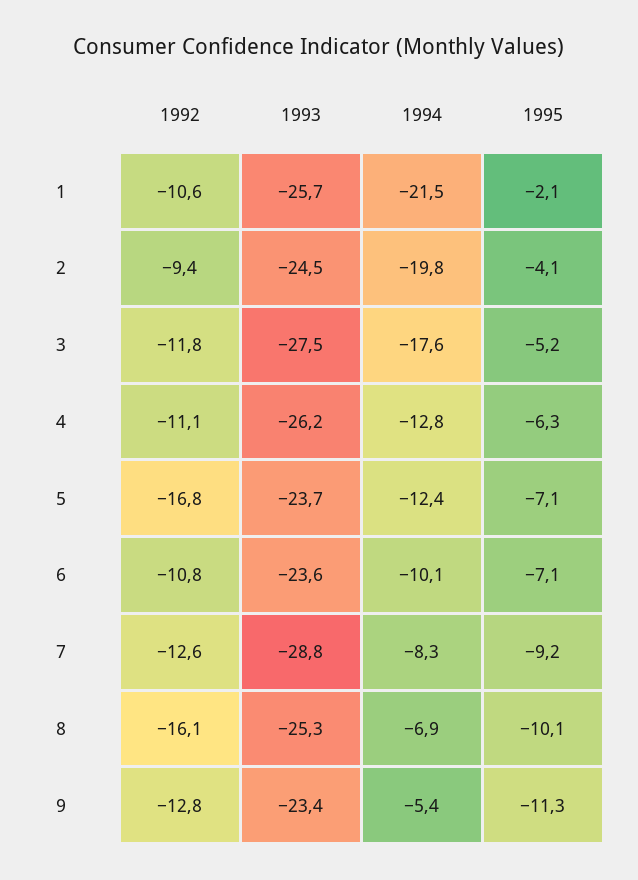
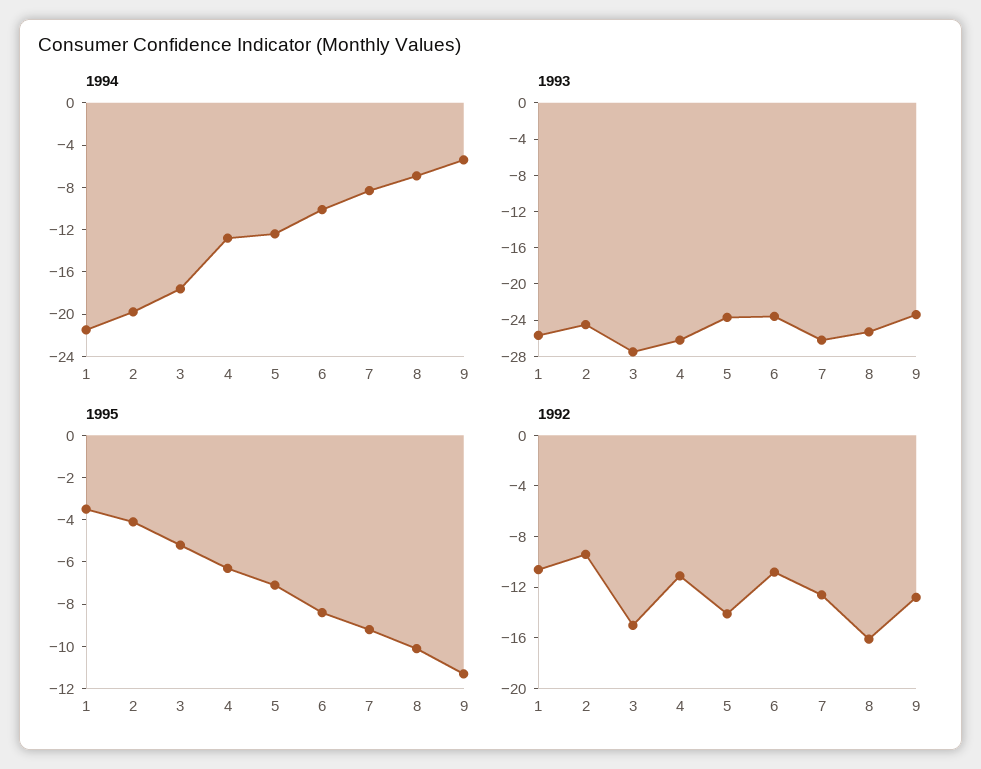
1995, 1: -2.1 -> -3.5
1992, 3: -11.8 -> -15
1992, 5: -16.8 -> -14
1995, 6: -7.1 -> -8.5
1993, 7: -28.8 -> -26

